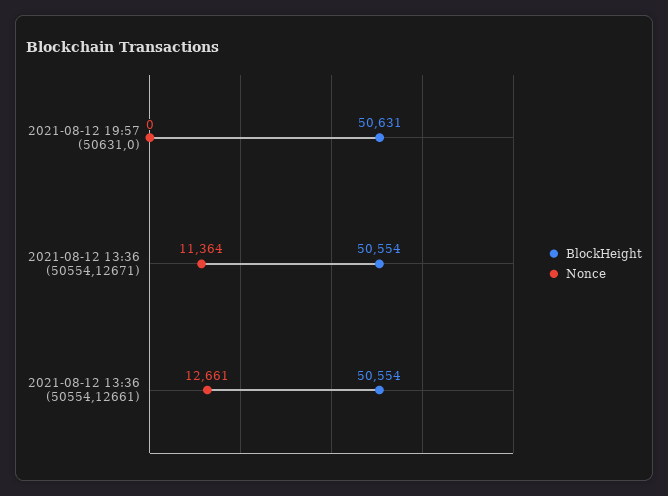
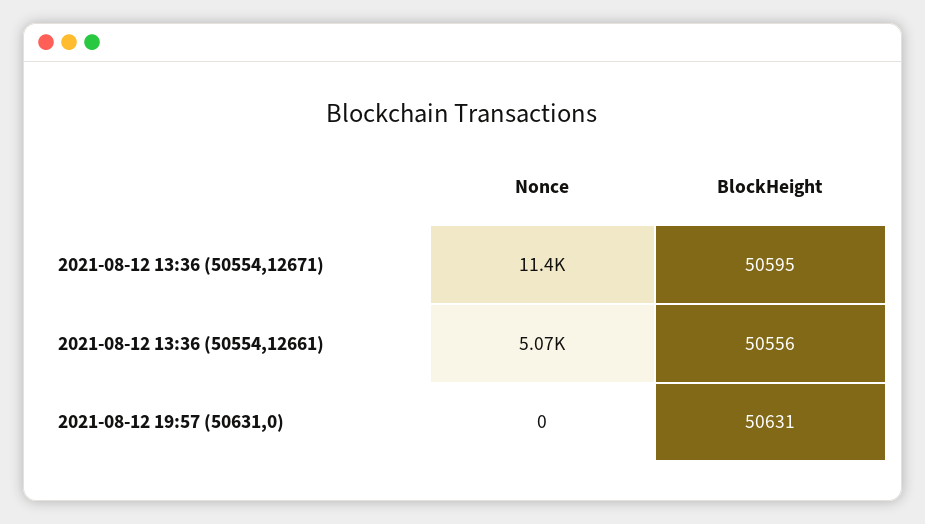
BlockHeight, 2021-08-12 13:36 (50554,12671): 50554 -> 50595
BlockHeight, 2021-08-12 13:36 (50554,12661): 50554 -> 50556
Nonce, 2021-08-12 13:36 (50554,12661): 12661 -> 5070

